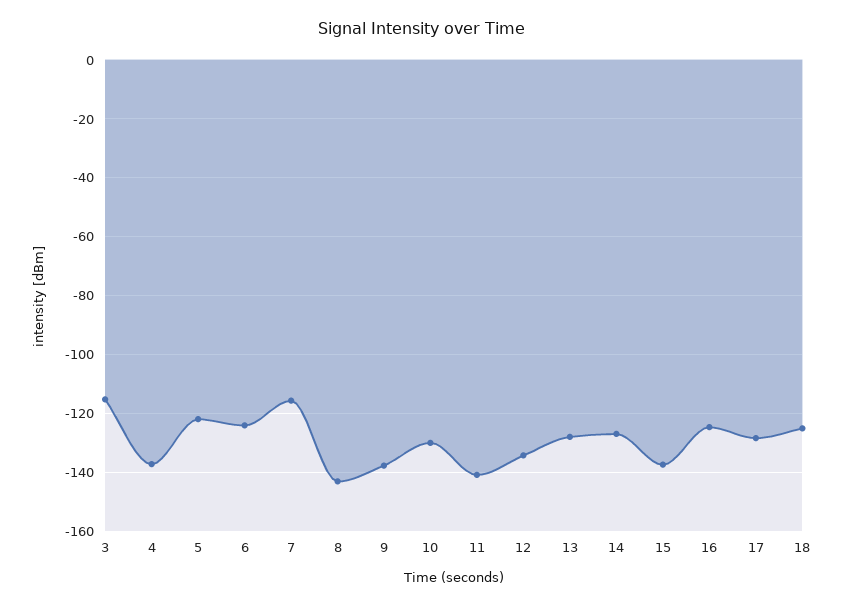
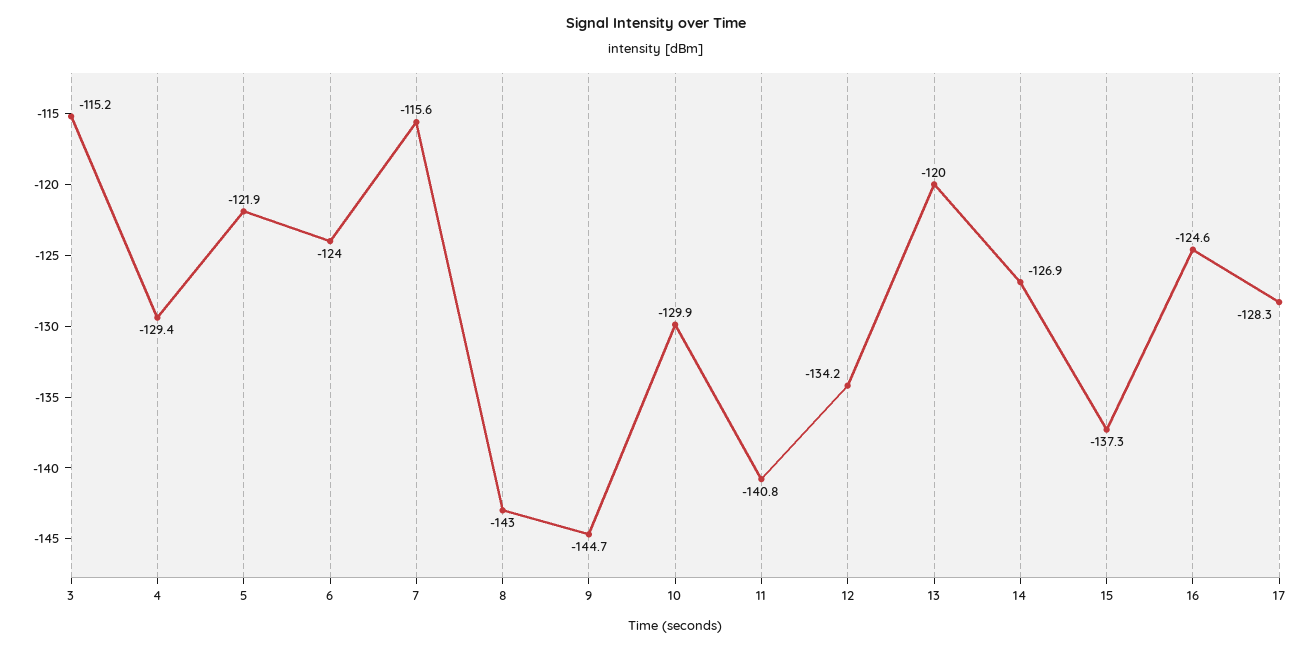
4: -137.5 -> -129.4
9: -137.5 -> -144.7
13: -127.5 -> -120
18: -125 -> none

